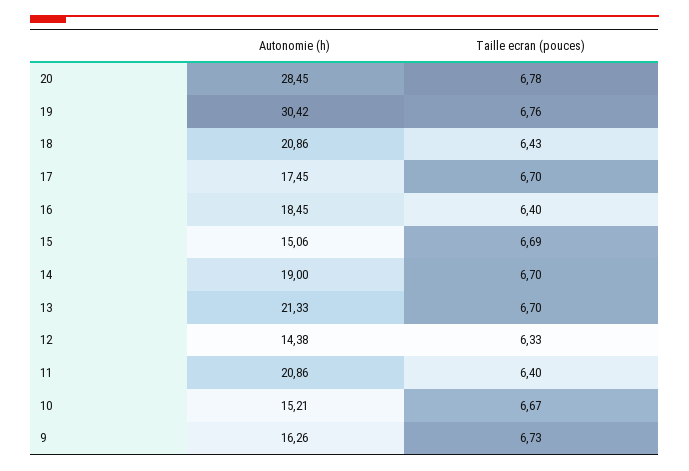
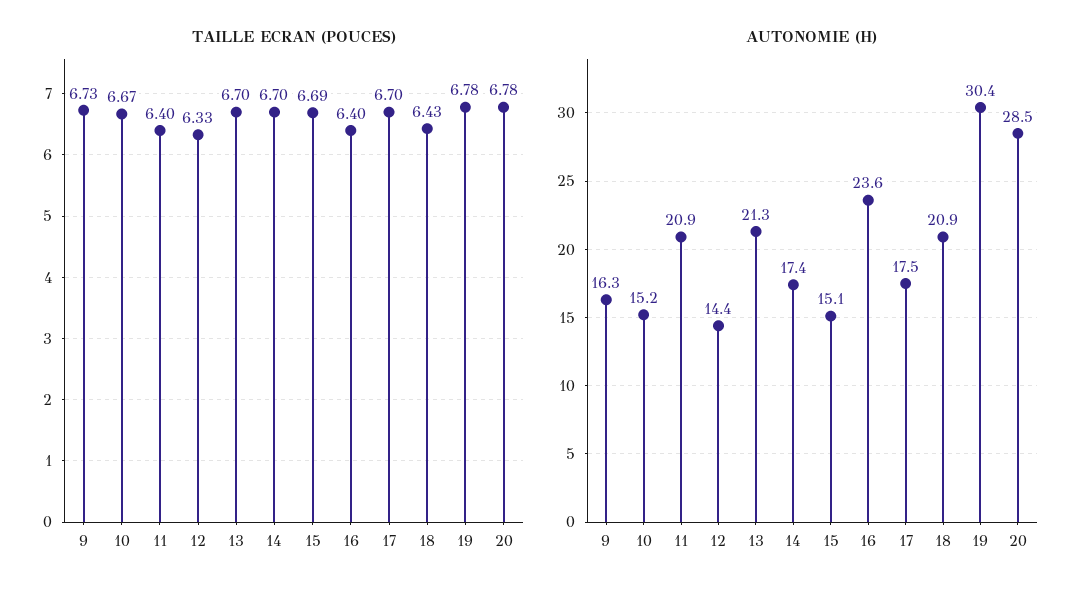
Taille ecran (pouces), 19: 6.76 -> 6.78
Autonomie (h), 16: 18.45 -> 23.6
Autonomie (h), 14: 19 -> 17.4

